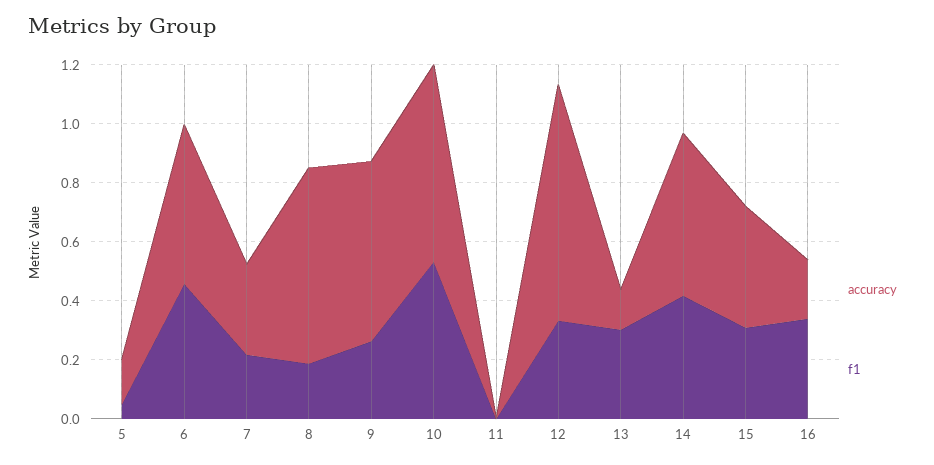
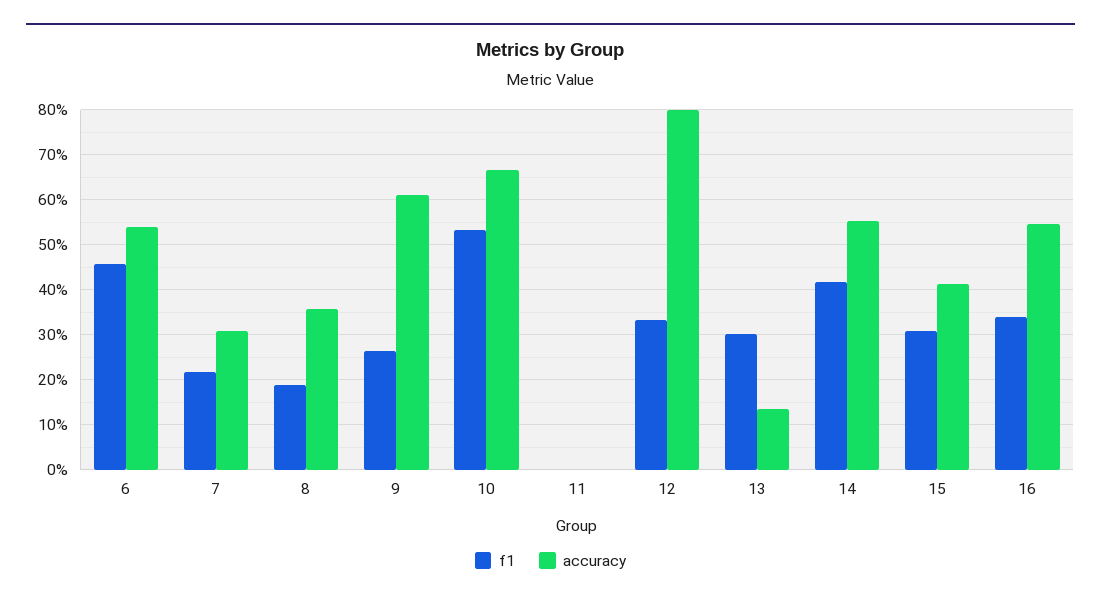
accuracy, 5: 0.15 -> none
f1, 5: 0.05 -> none
accuracy, 8: 0.65 -> 0.36
accuracy, 16: 0.2 -> 0.54

